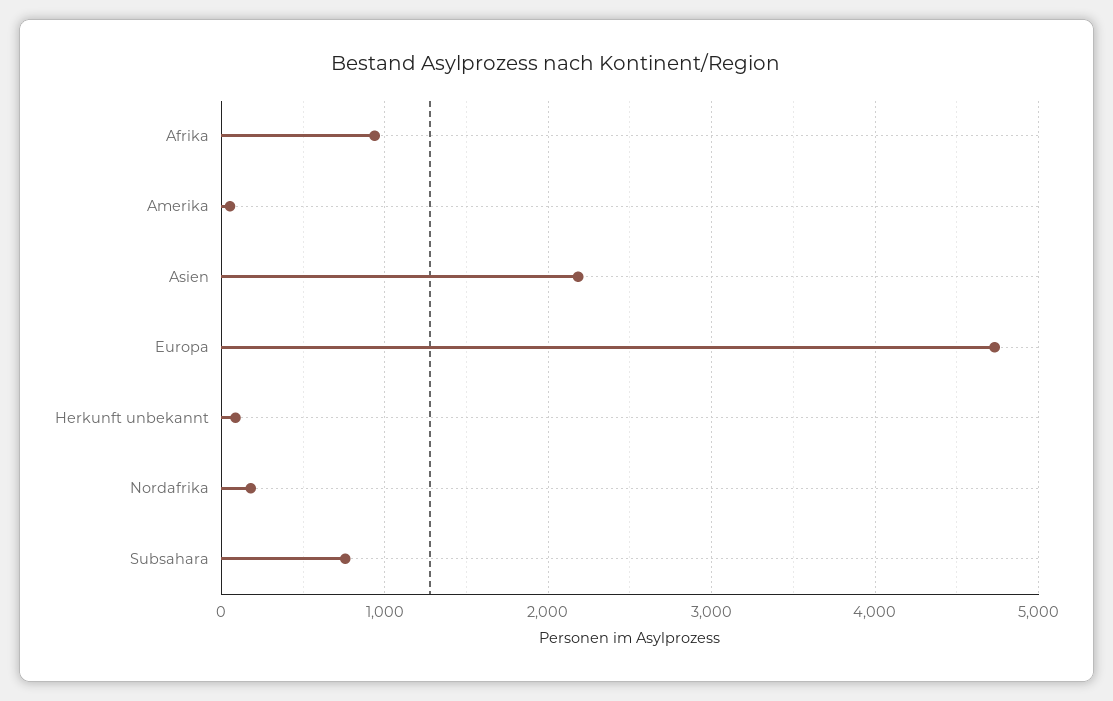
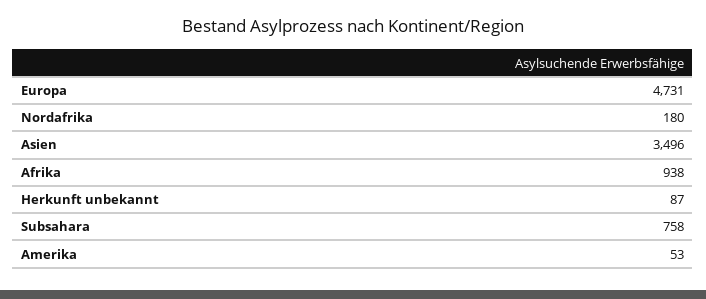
Asien: 2200 -> 3496

